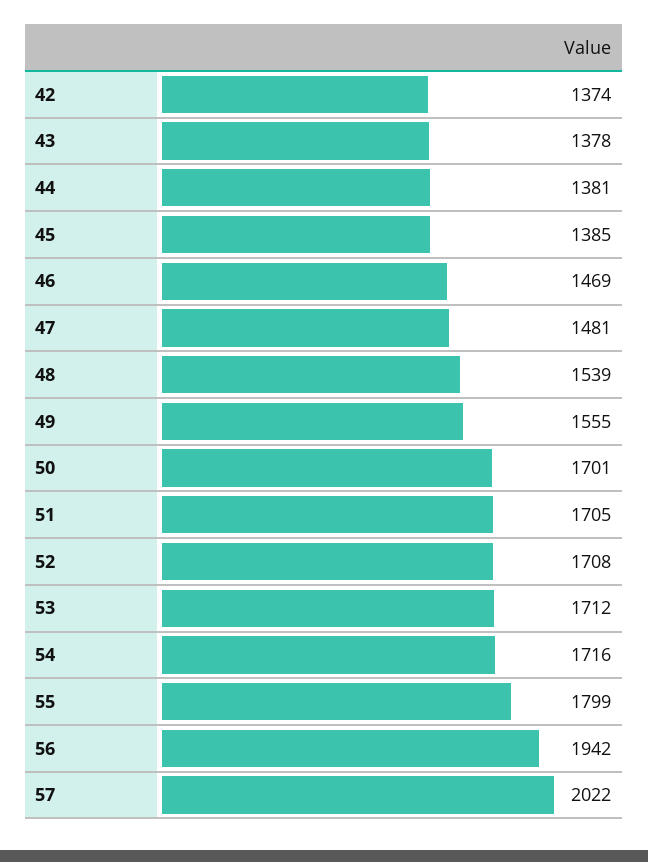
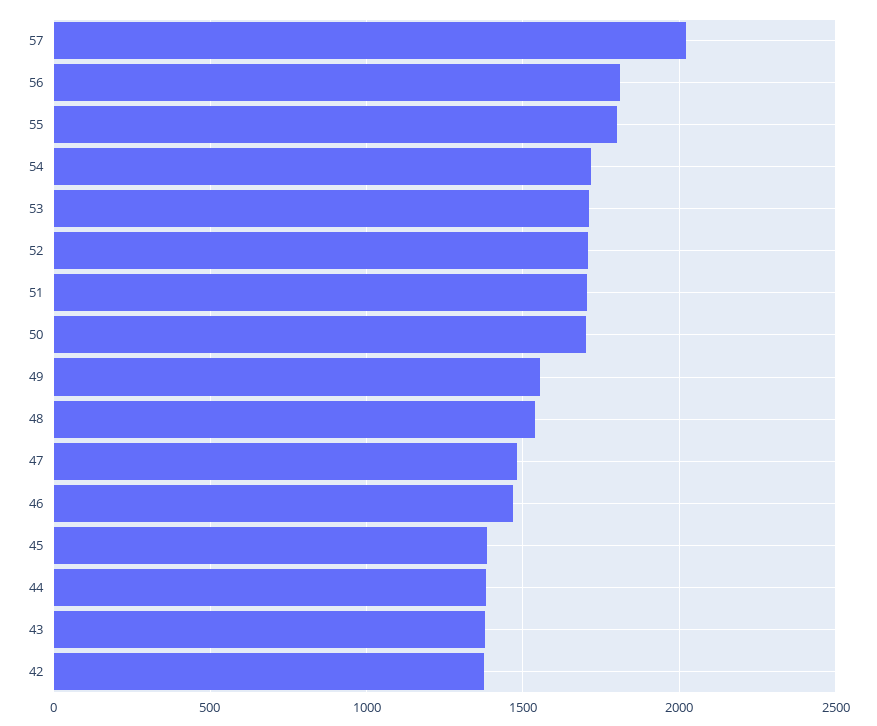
56: 1942 -> 1800

